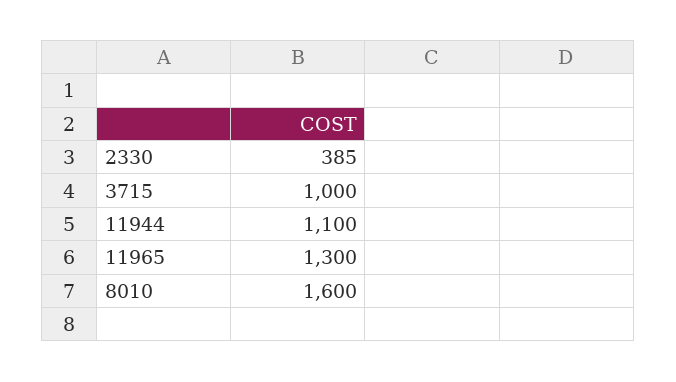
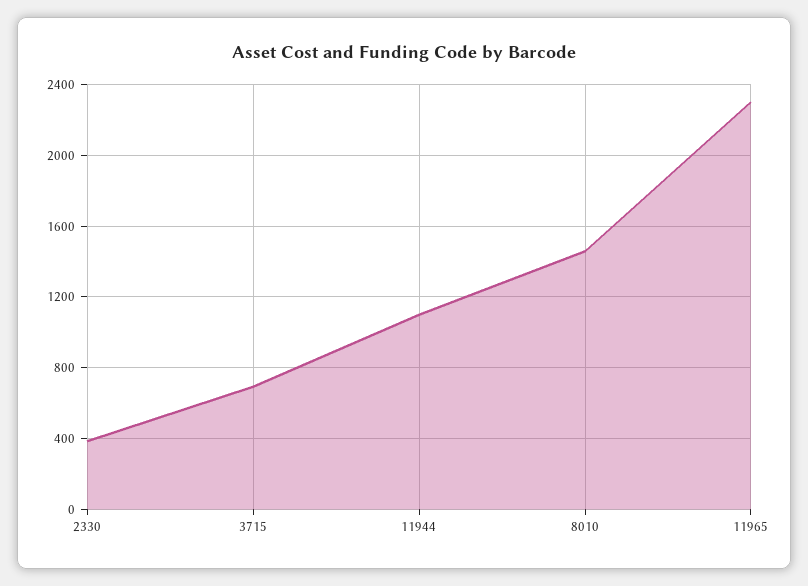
3715: 1000 -> 700
11965: 1300 -> 2300
8010: 1600 -> 1450

